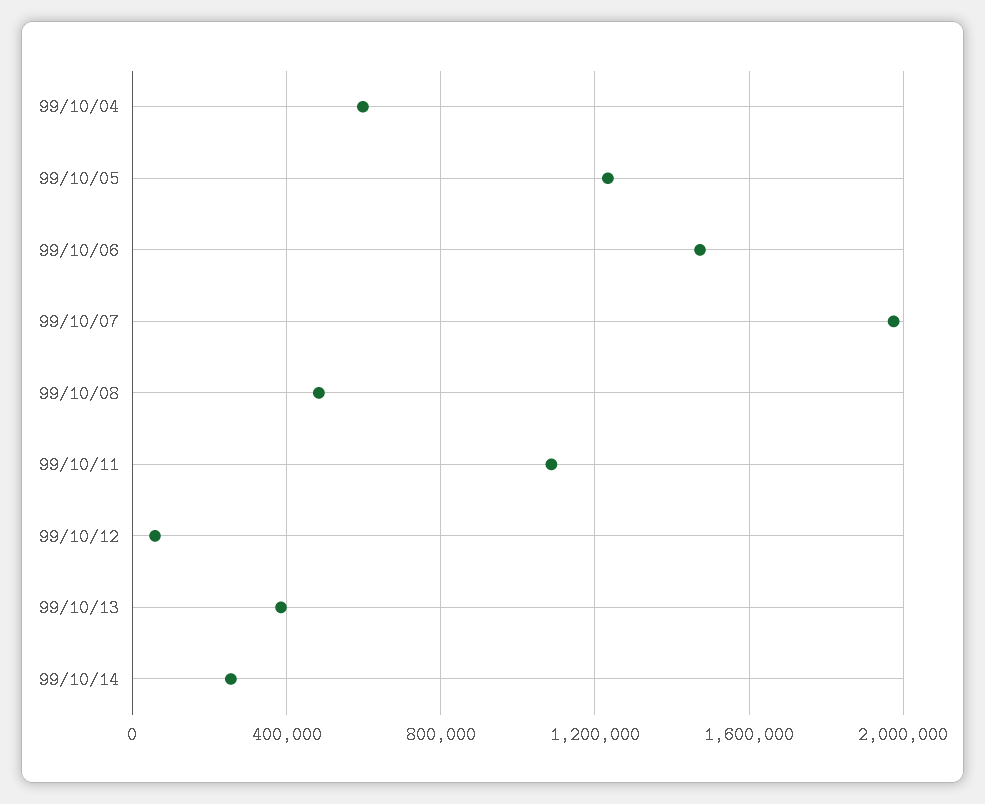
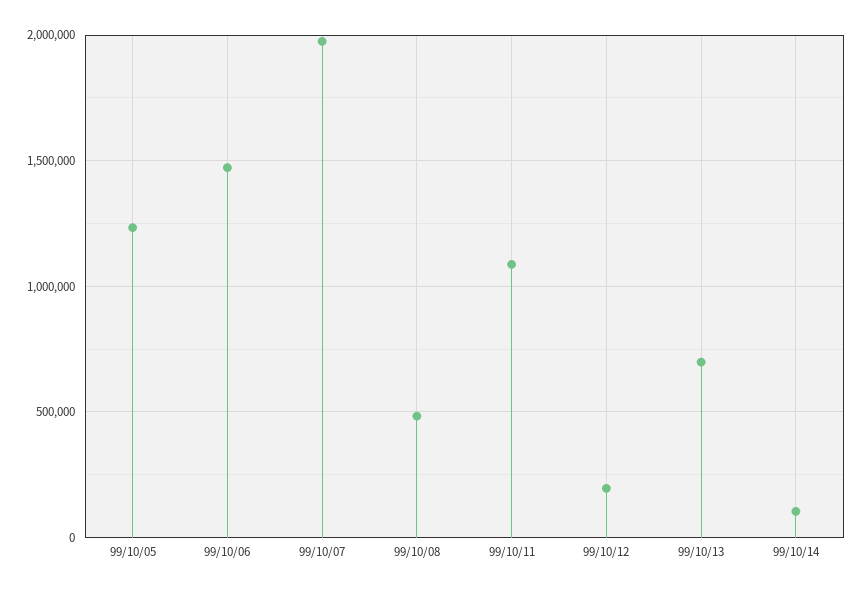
99/10/04: 600000 -> none
99/10/12: 50000 -> 200000
99/10/13: 400000 -> 700000
99/10/14: 250000 -> 100000

